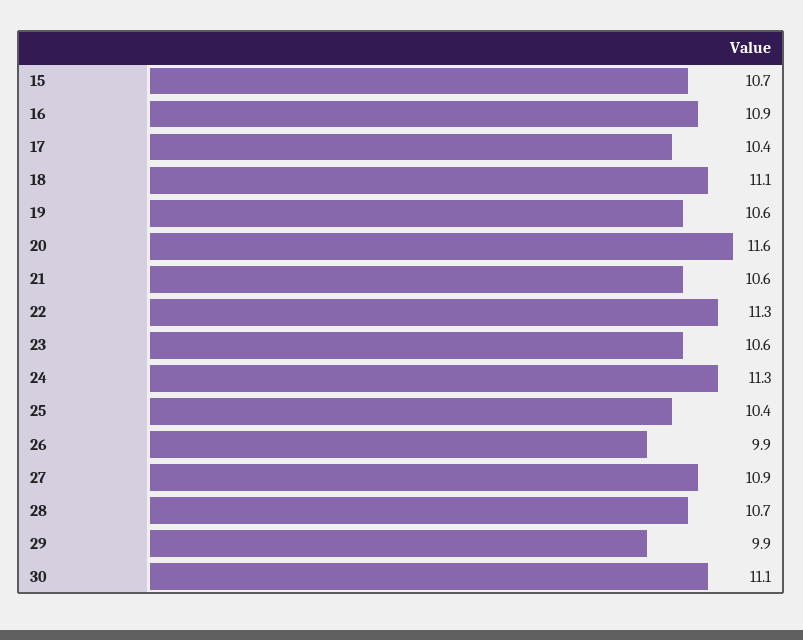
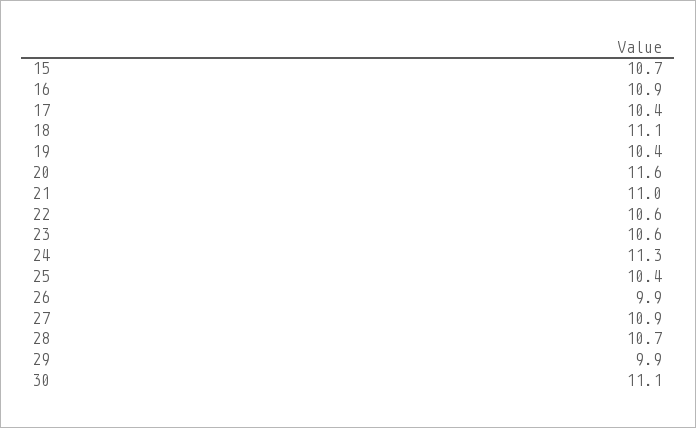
19: 10.6 -> 10.4
21: 10.6 -> 11
22: 11.3 -> 10.6

